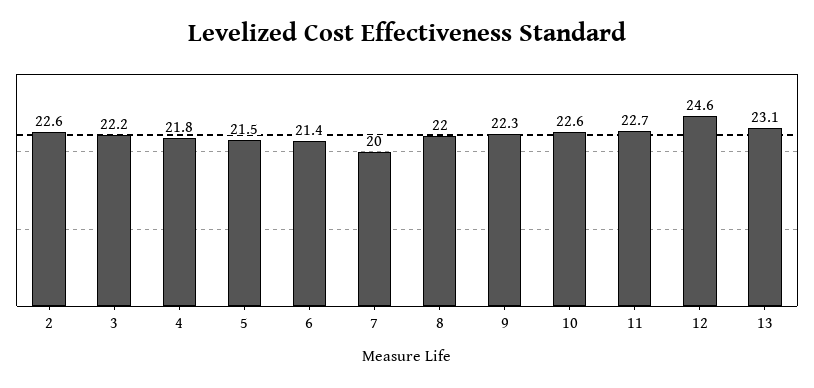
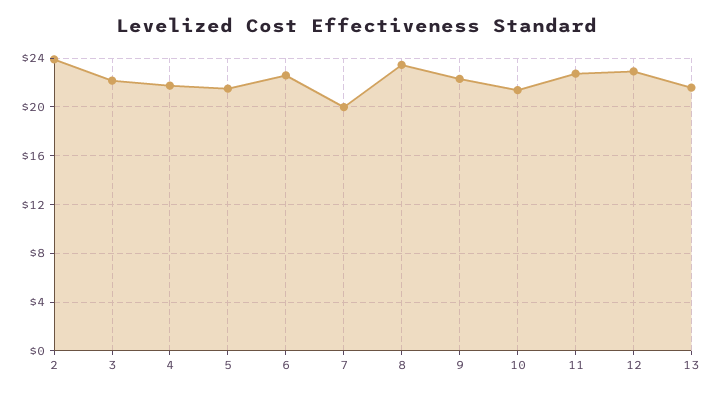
2: 22.6 -> 24
6: 21.4 -> 22.5
8: 22 -> 23.5
10: 22.6 -> 21.5
12: 24.6 -> 23
13: 23.1 -> 21.5

